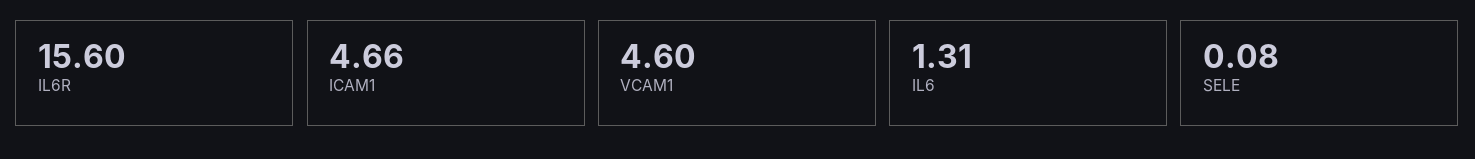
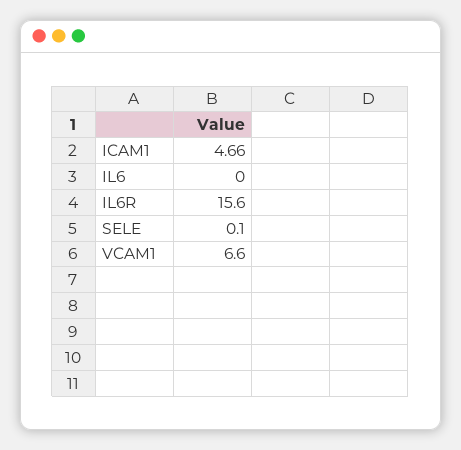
VCAM1: 4.6 -> 6.6
IL6: 1.31 -> 0
SELE: 0.08 -> 0.1

